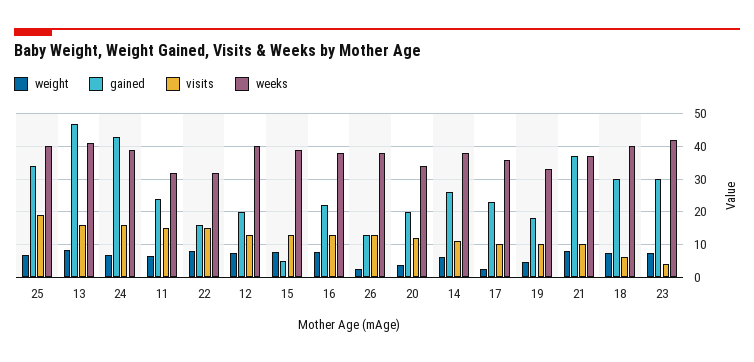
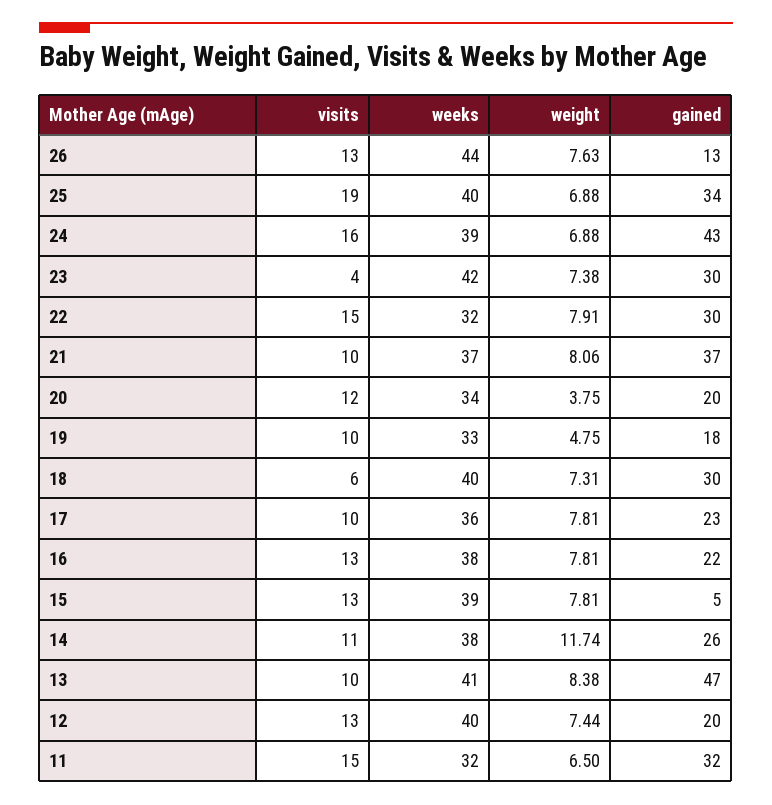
visits, 13: 16 -> 10
gained, 11: 24 -> 32
gained, 22: 16 -> 30
weight, 26: 2 -> 7.63
weeks, 26: 38 -> 44
weight, 14: 6 -> 11.74
weight, 17: 2 -> 7.81

